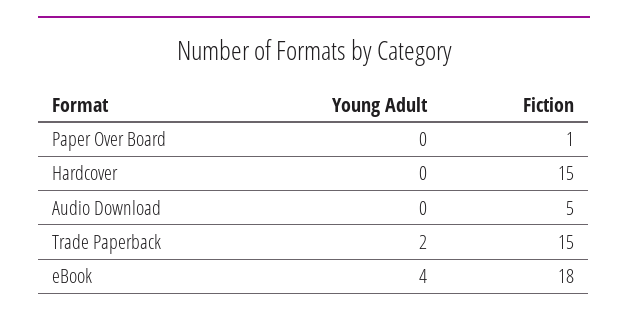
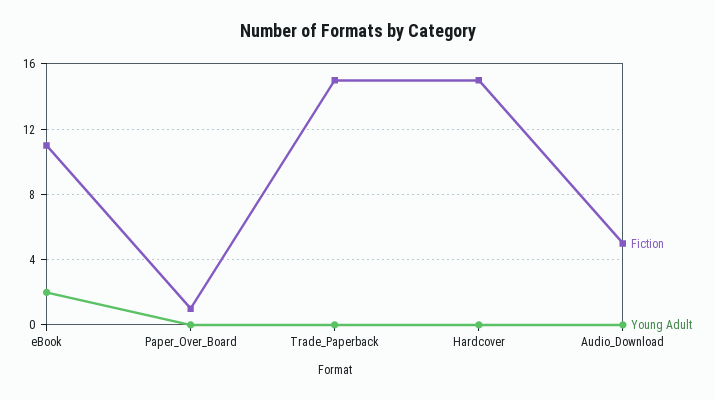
Young Adult, Trade Paperback: 2 -> 0
Young Adult, eBook: 4 -> 2
Fiction, eBook: 18 -> 11

